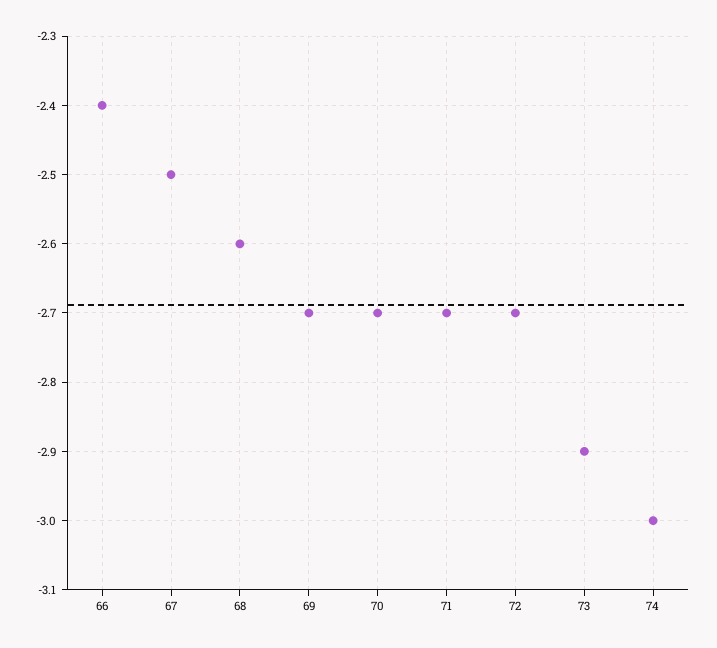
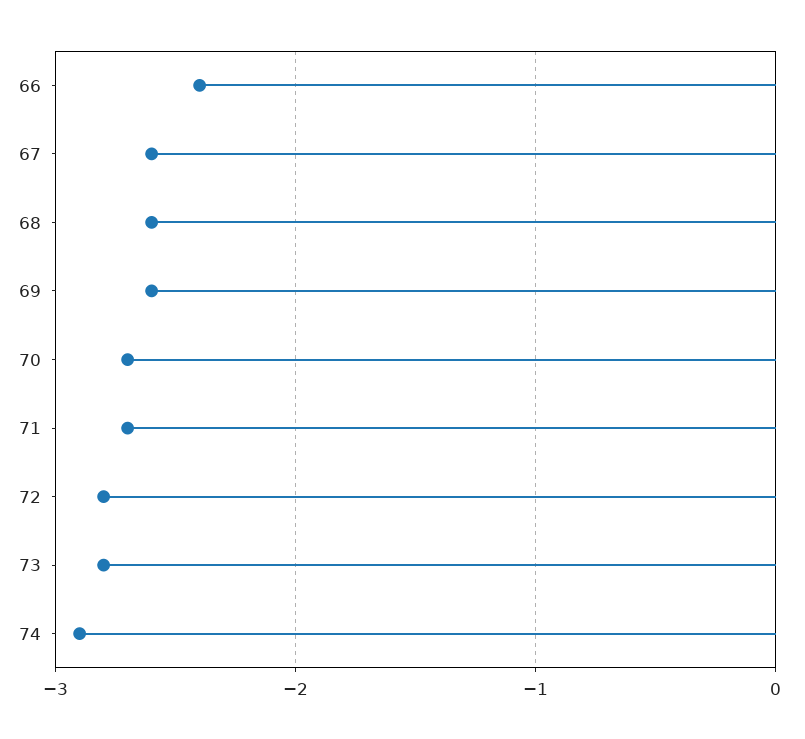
67: -2.5 -> -2.6
69: -2.7 -> -2.6
72: -2.7 -> -2.8
73: -2.9 -> -2.8
74: -3 -> -2.9

